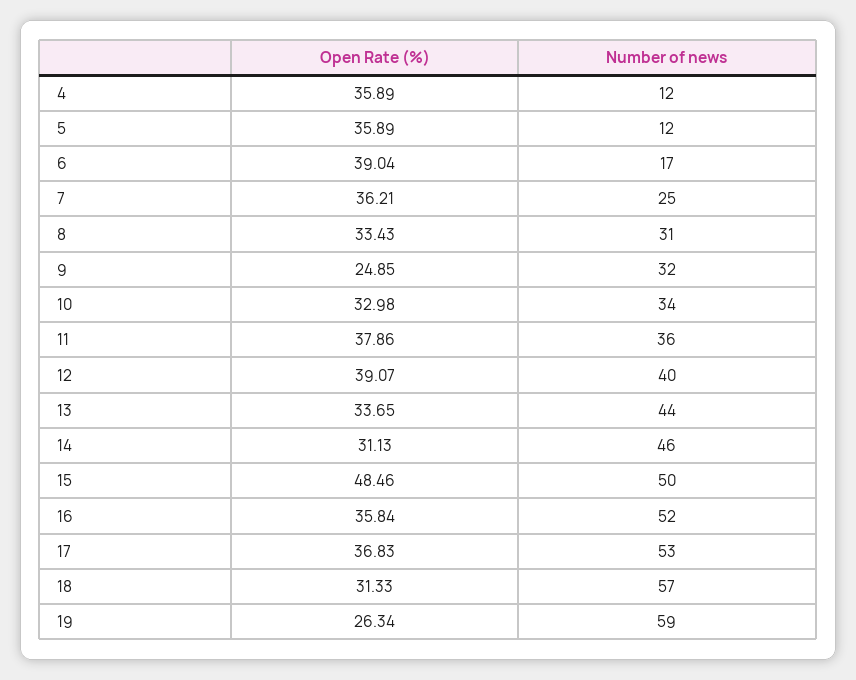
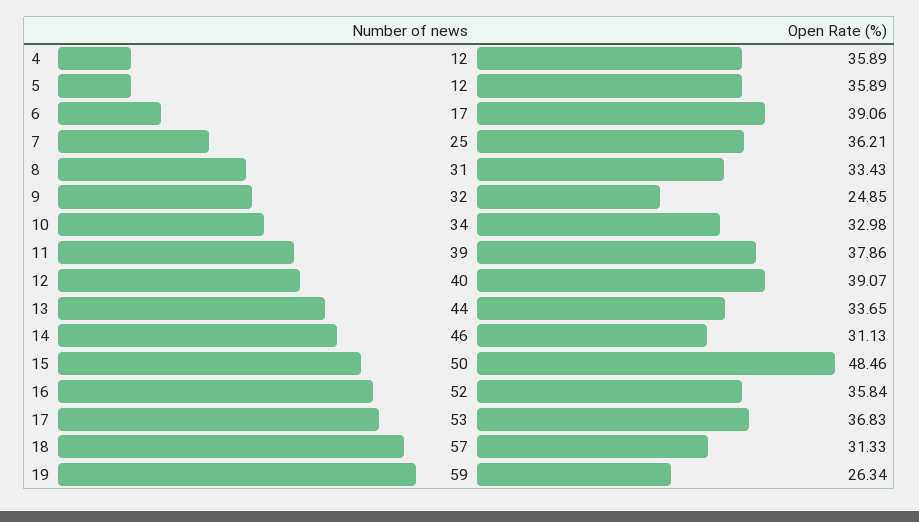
Open Rate (%), 6: 39.04 -> 39.06
Number of news, 11: 36 -> 39

